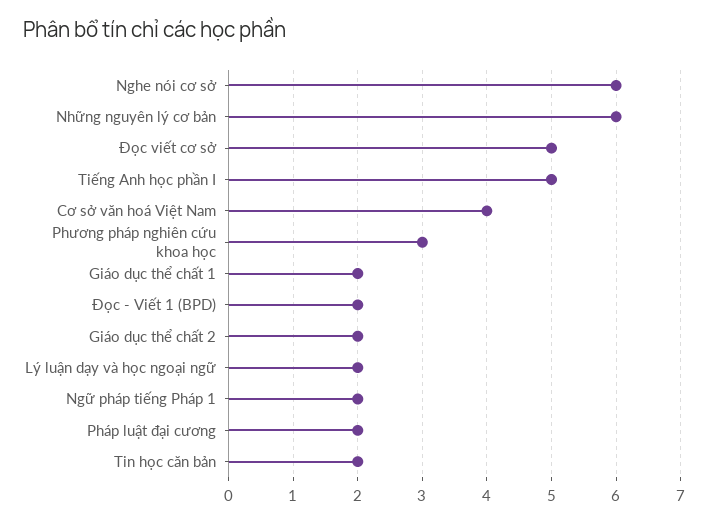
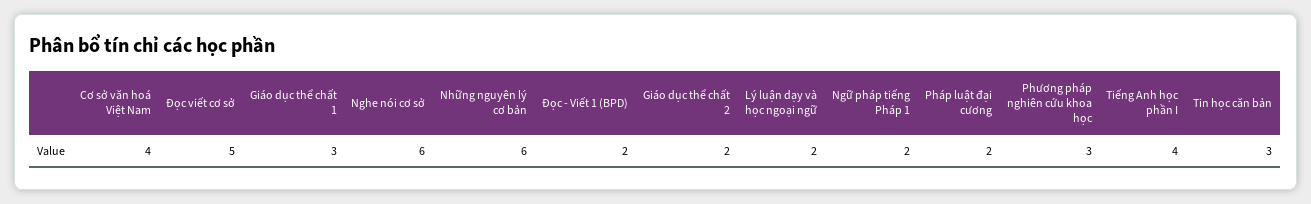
Tiếng Anh học phần I: 5 -> 4
Giáo dục thể chất 1: 2 -> 3
Tin học căn bản: 2 -> 3

